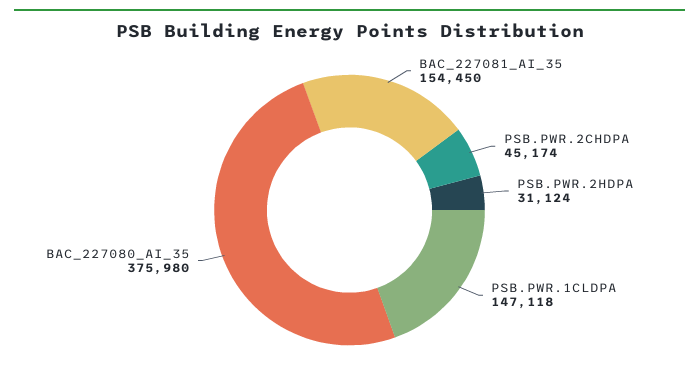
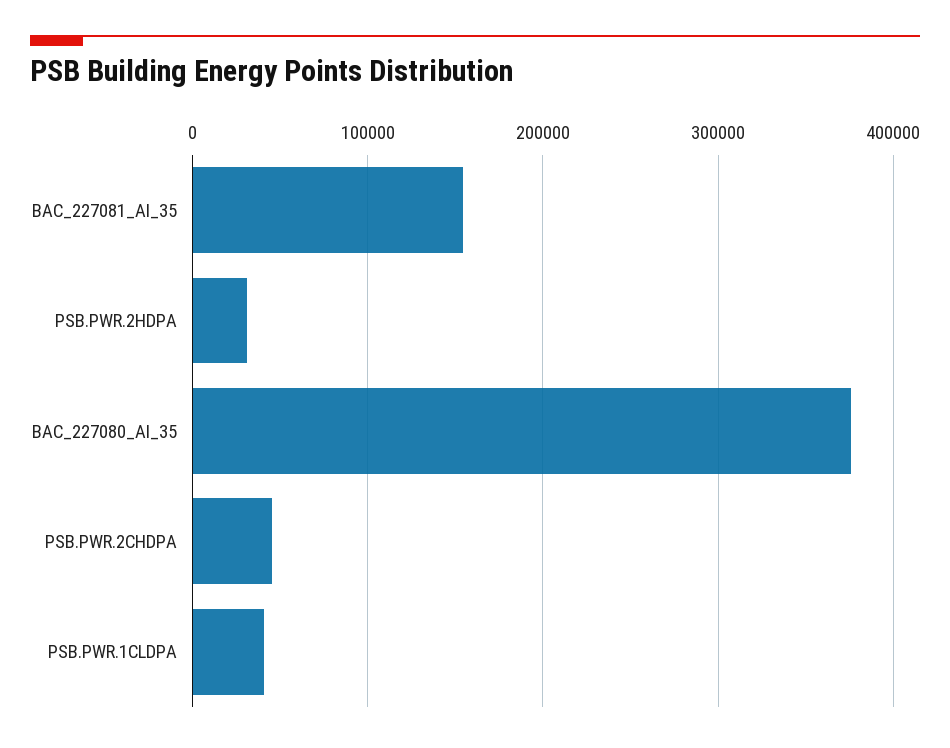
PSB.PWR.1CLDPA: 147118 -> 40000

